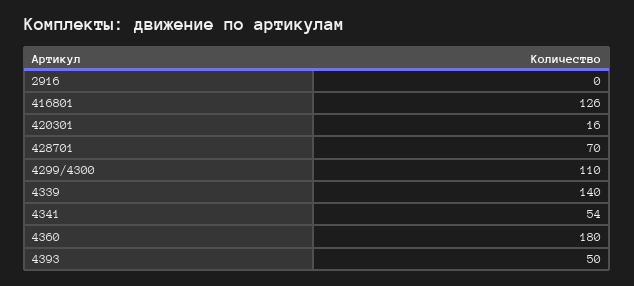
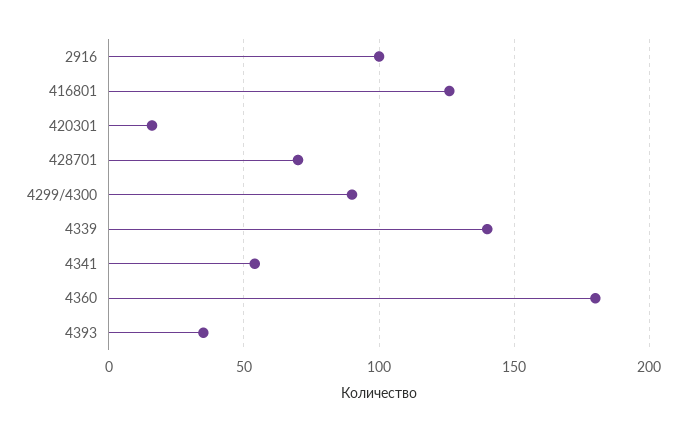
2916: 0 -> 100
4299/4300: 110 -> 90
4393: 50 -> 35

